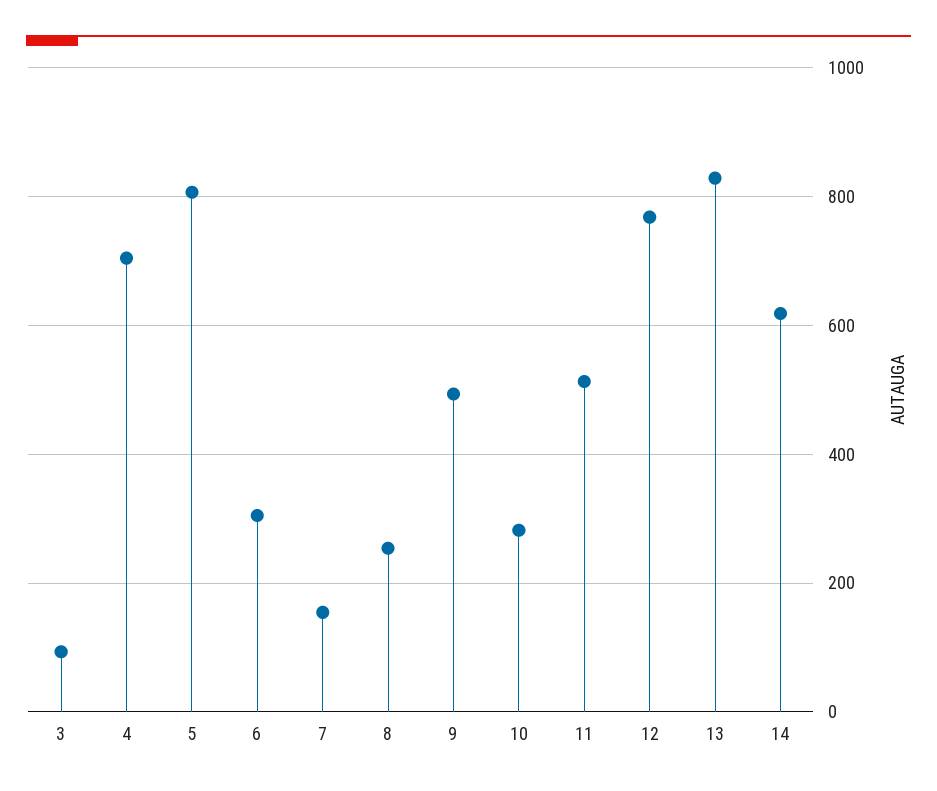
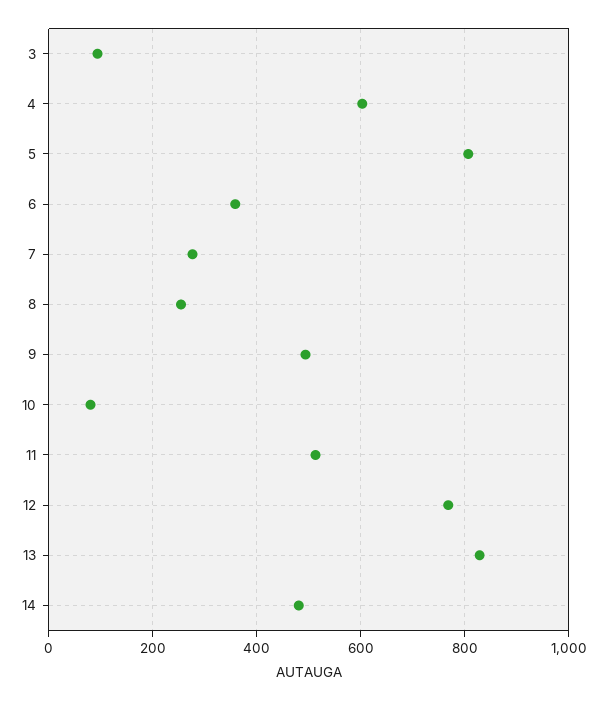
4: 700 -> 600
6: 300 -> 360
7: 160 -> 280
10: 280 -> 80
14: 620 -> 480

